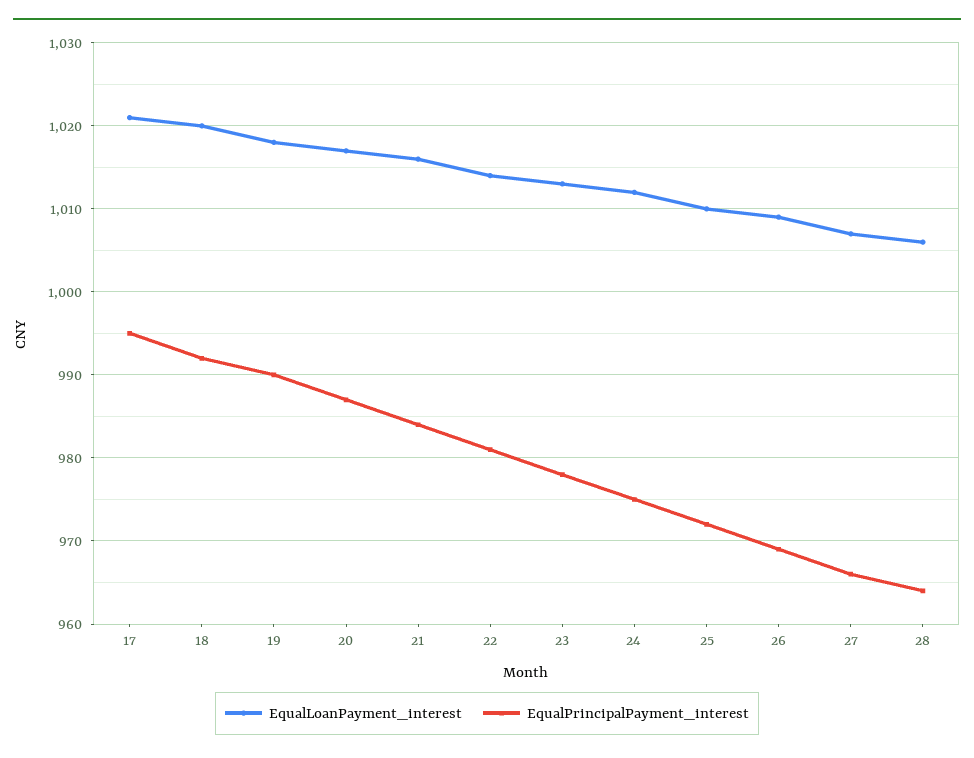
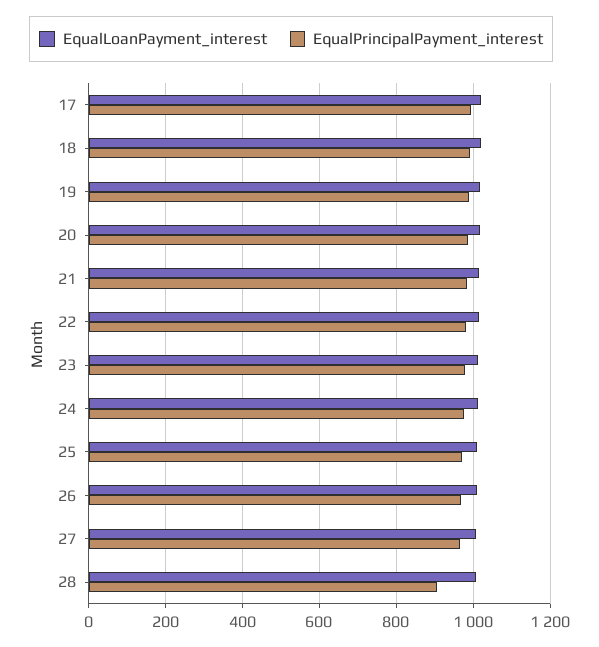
EqualPrincipalPayment_interest, 28: 964 -> 900

